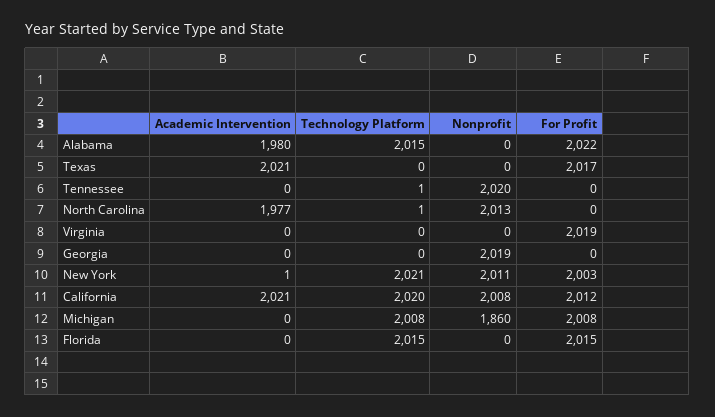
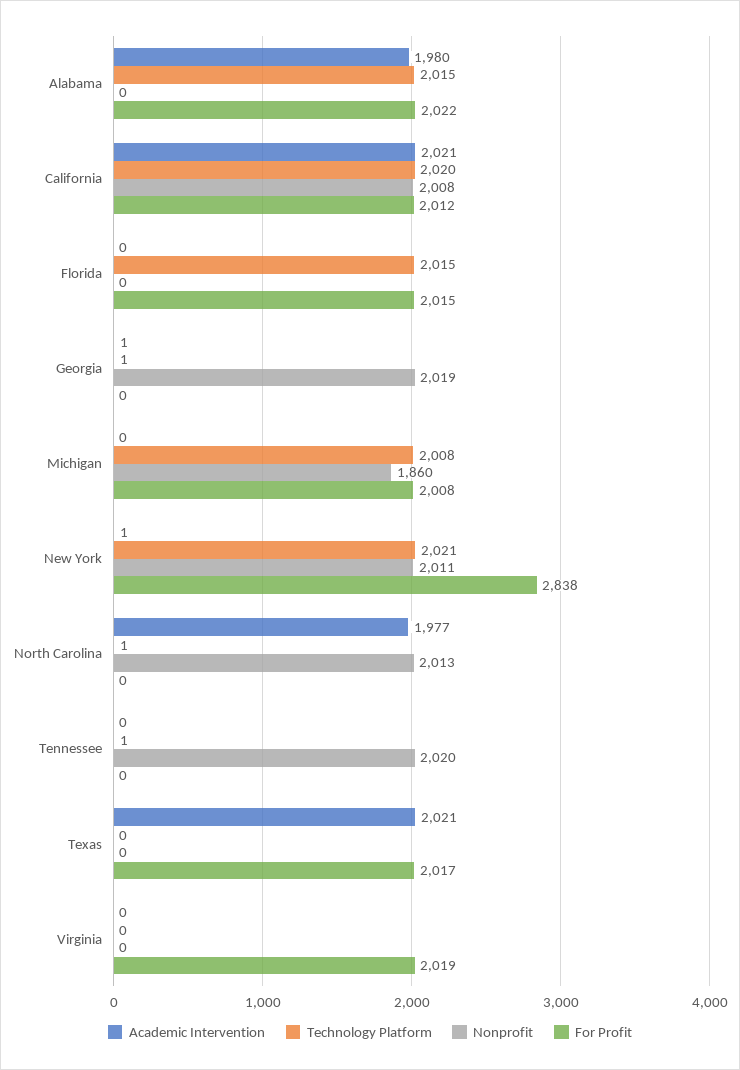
Academic Intervention, Georgia: 0 -> 1
Technology Platform, Georgia: 0 -> 1
For Profit, New York: 2003 -> 2838

